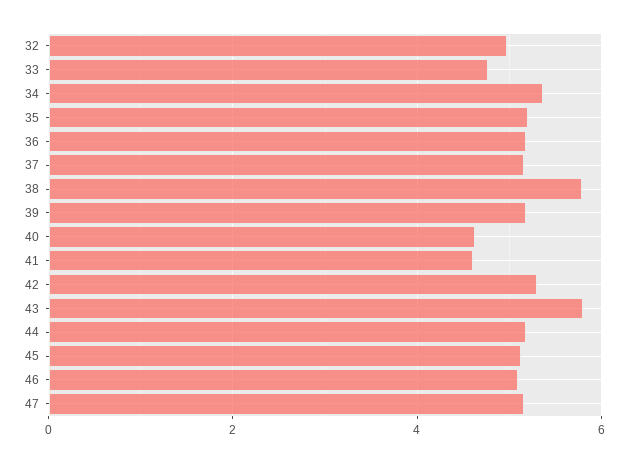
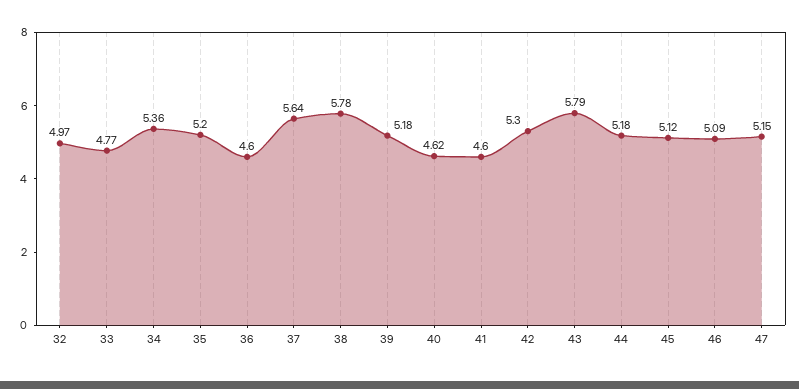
36: 5.2 -> 4.6
37: 5.2 -> 5.64

